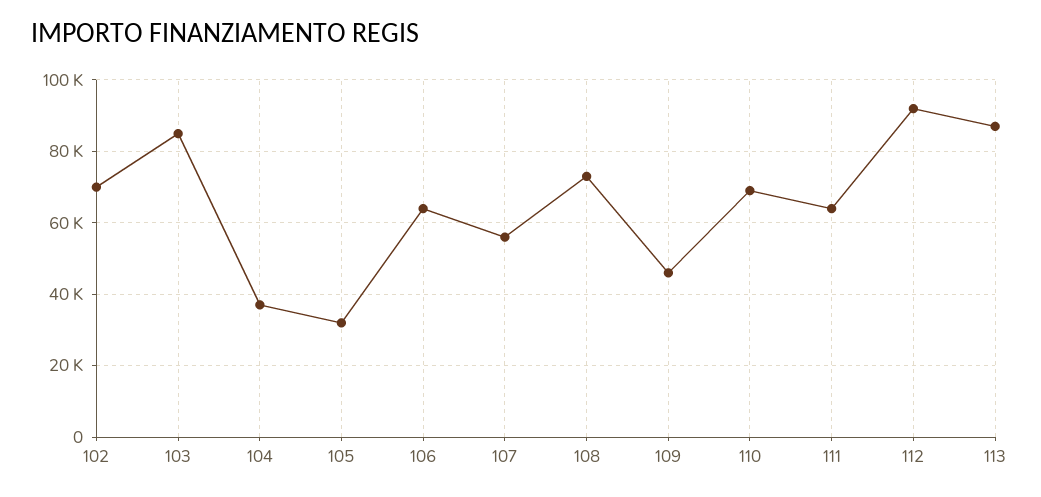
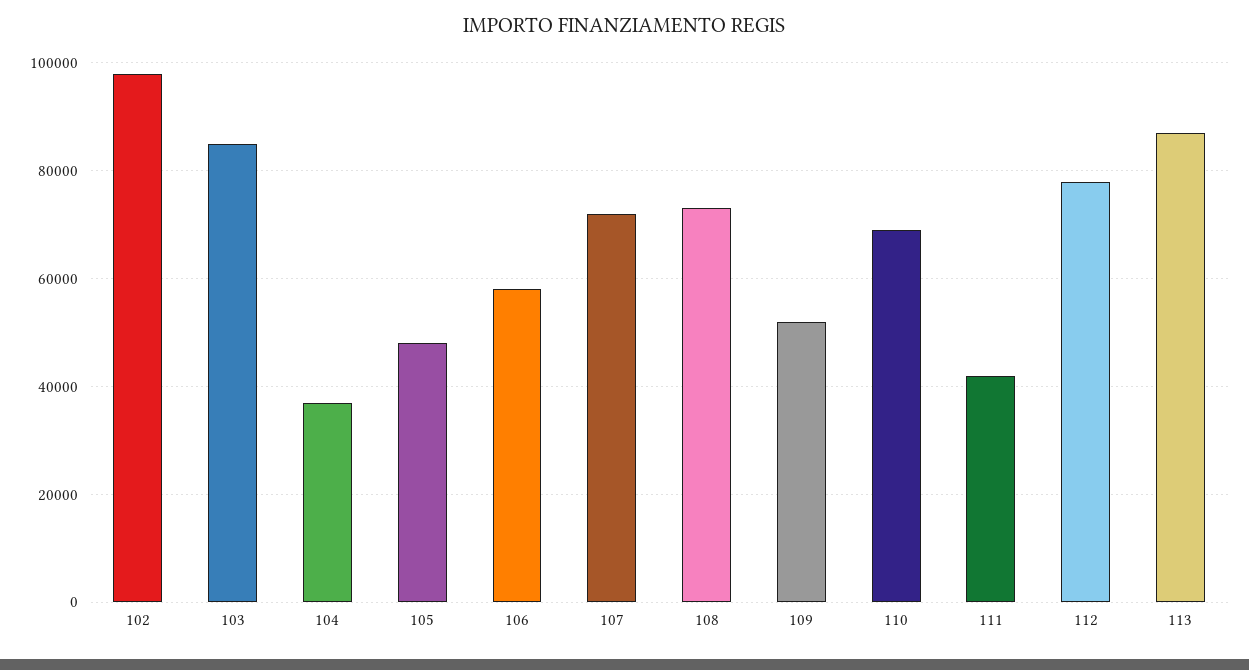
102: 70000 -> 98000
105: 32000 -> 48000
106: 64000 -> 58000
107: 56000 -> 72000
109: 46000 -> 52000
111: 64000 -> 42000
112: 92000 -> 78000

